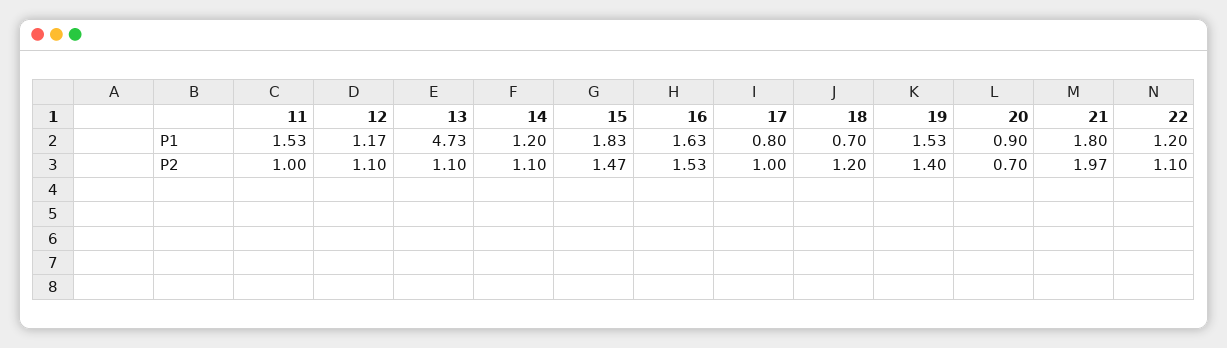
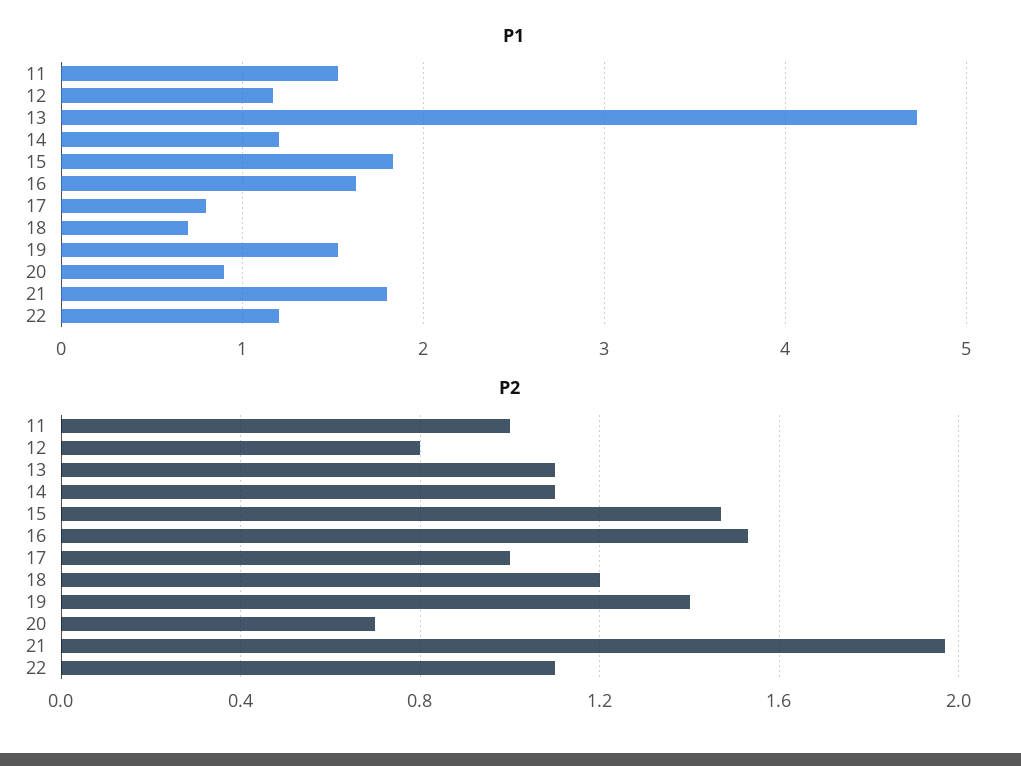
P2, 12: 1.1 -> 0.8

